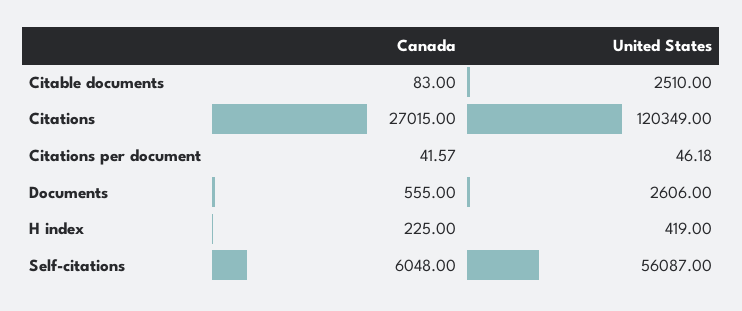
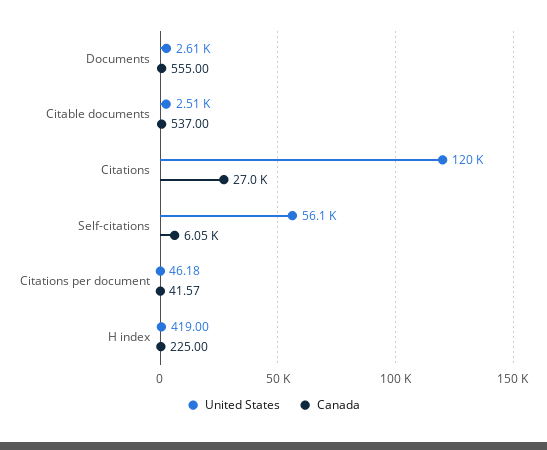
Canada, Citable documents: 83 -> 537

